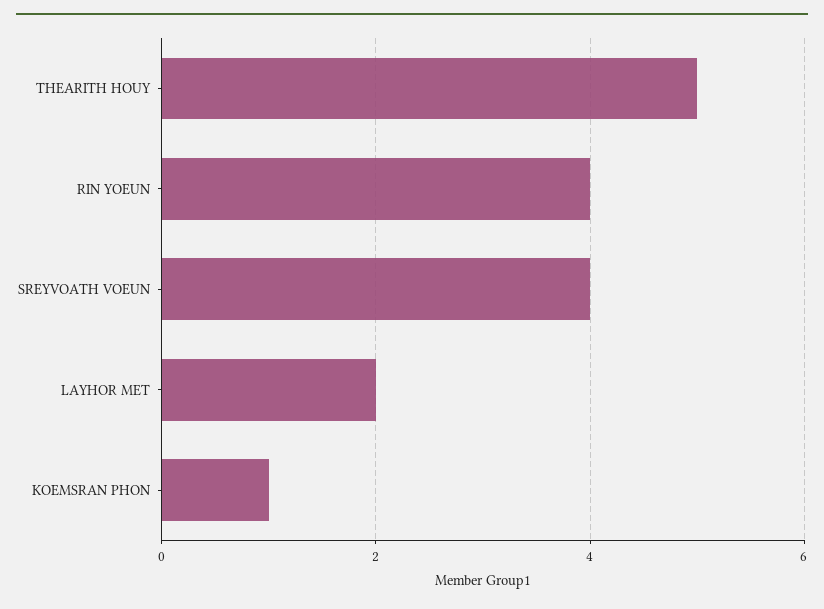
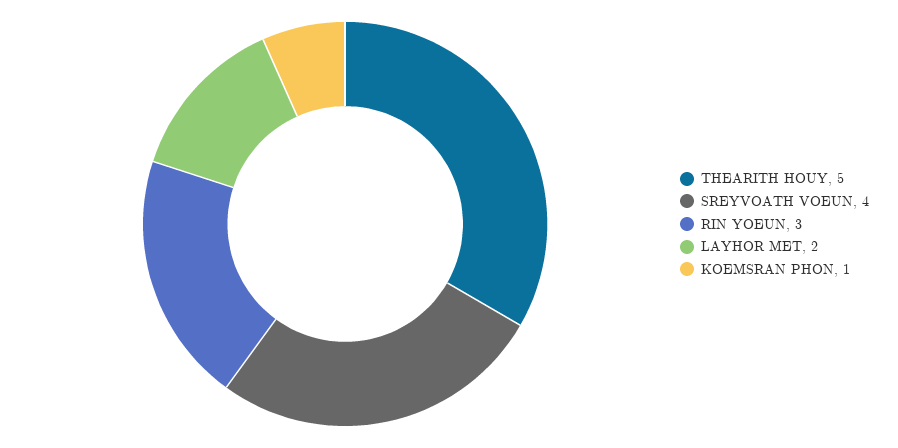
RIN YOEUN: 4 -> 3

